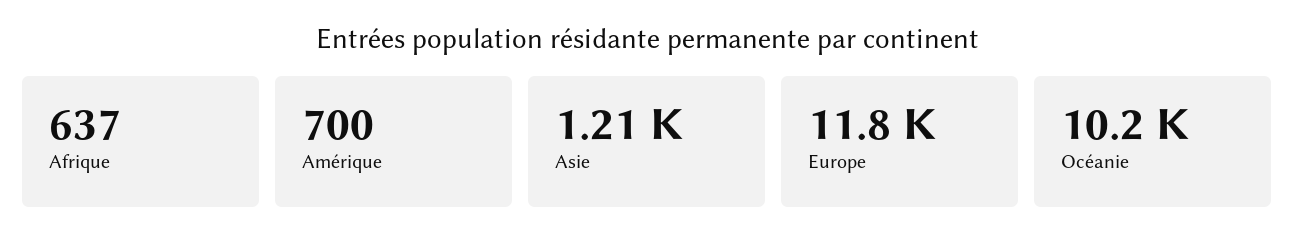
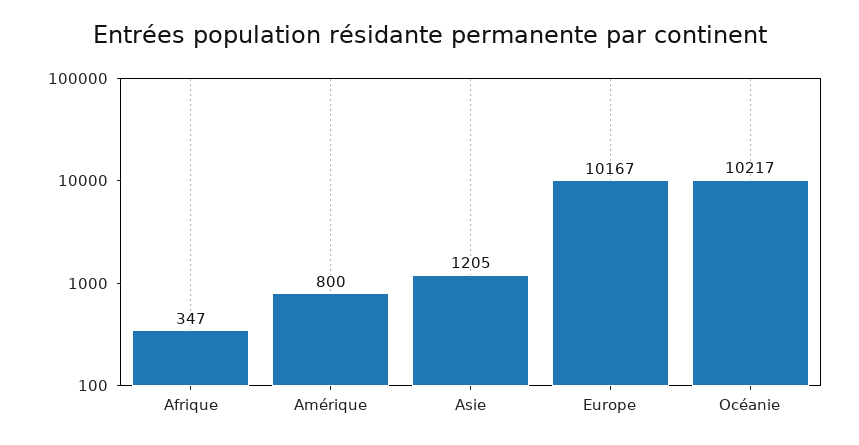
Afrique: 637 -> 347
Amérique: 700 -> 800
Europe: 11800 -> 10167

